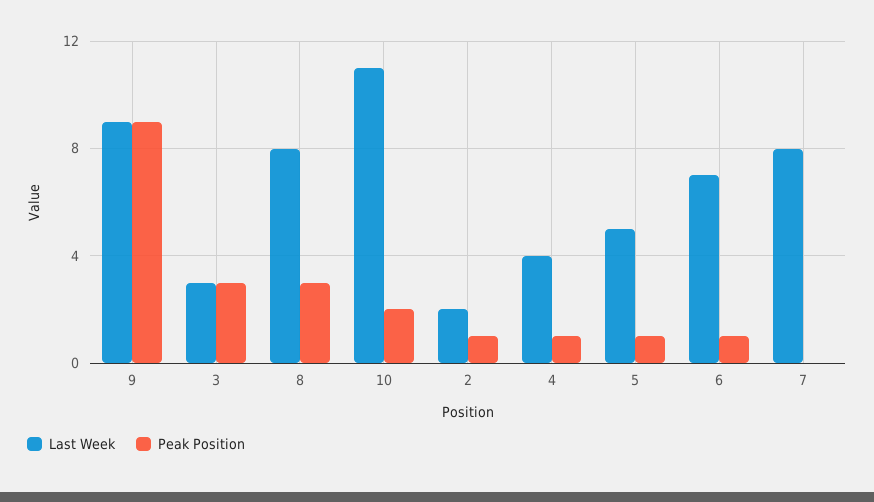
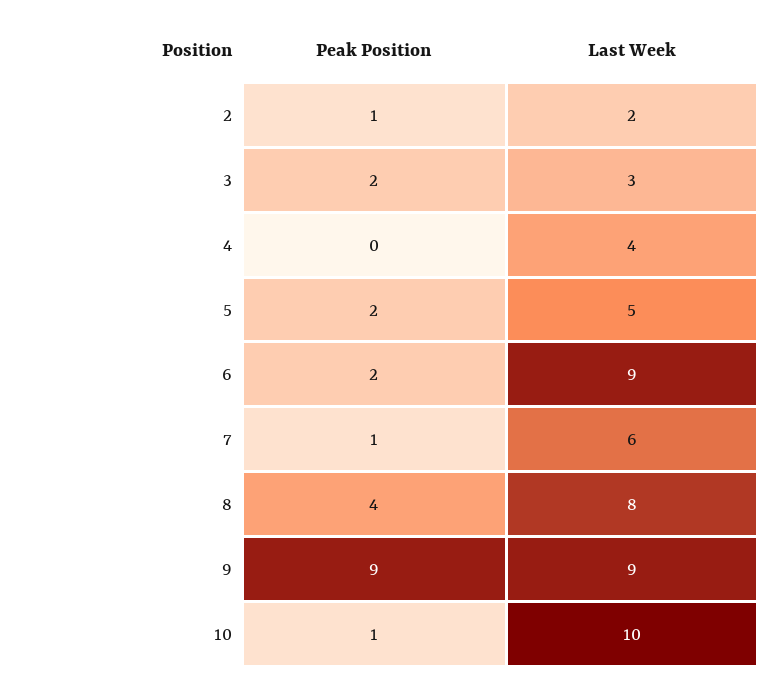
Peak Position, 3: 3 -> 2
Peak Position, 8: 3 -> 4
Last Week, 10: 11 -> 10
Peak Position, 10: 2 -> 1
Peak Position, 4: 1 -> 0
Peak Position, 5: 1 -> 2
Last Week, 6: 7 -> 9
Peak Position, 6: 1 -> 2
Last Week, 7: 8 -> 6
Peak Position, 7: 0 -> 1

